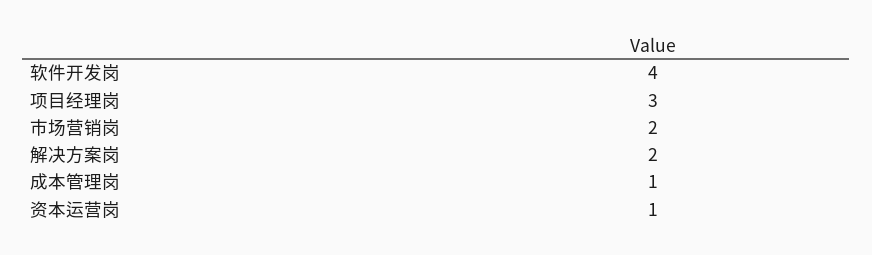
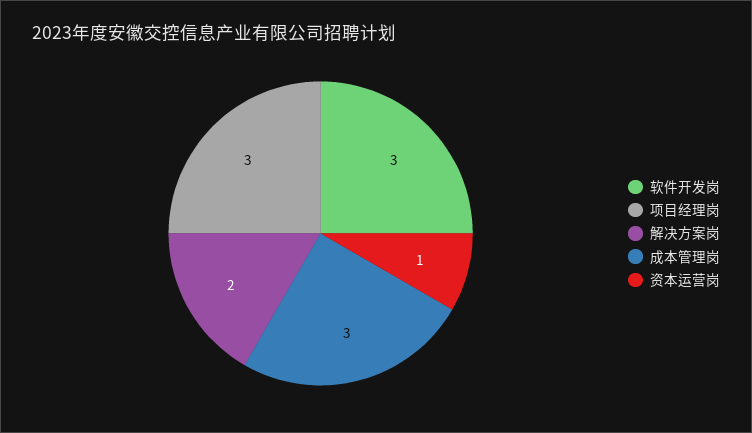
软件开发岗: 4 -> 3
市场营销岗: 2 -> none
成本管理岗: 1 -> 3

